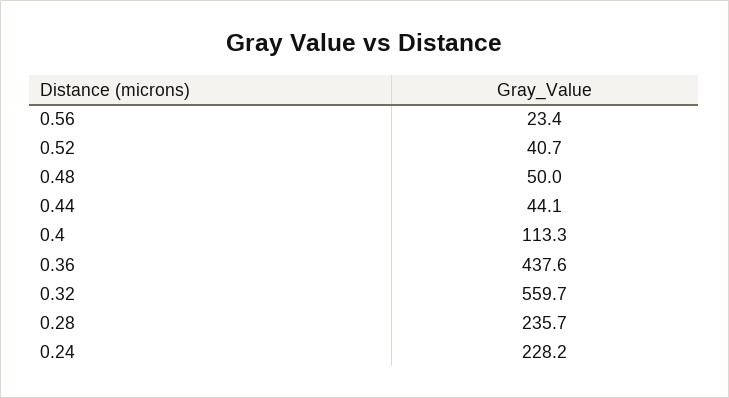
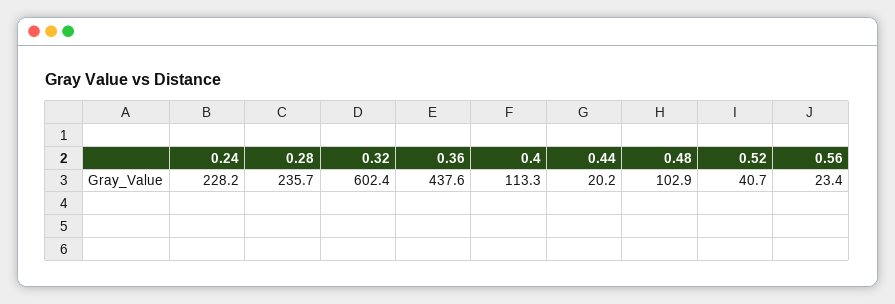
0.48: 50 -> 102.9
0.44: 44.1 -> 20.2
0.32: 559.7 -> 602.4

